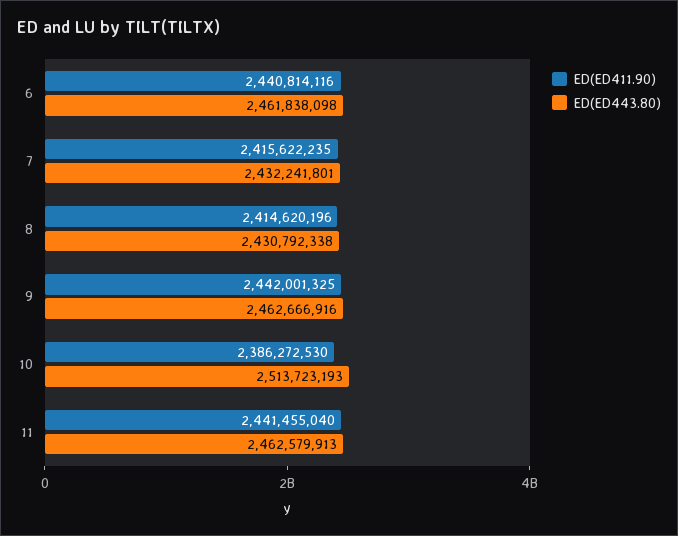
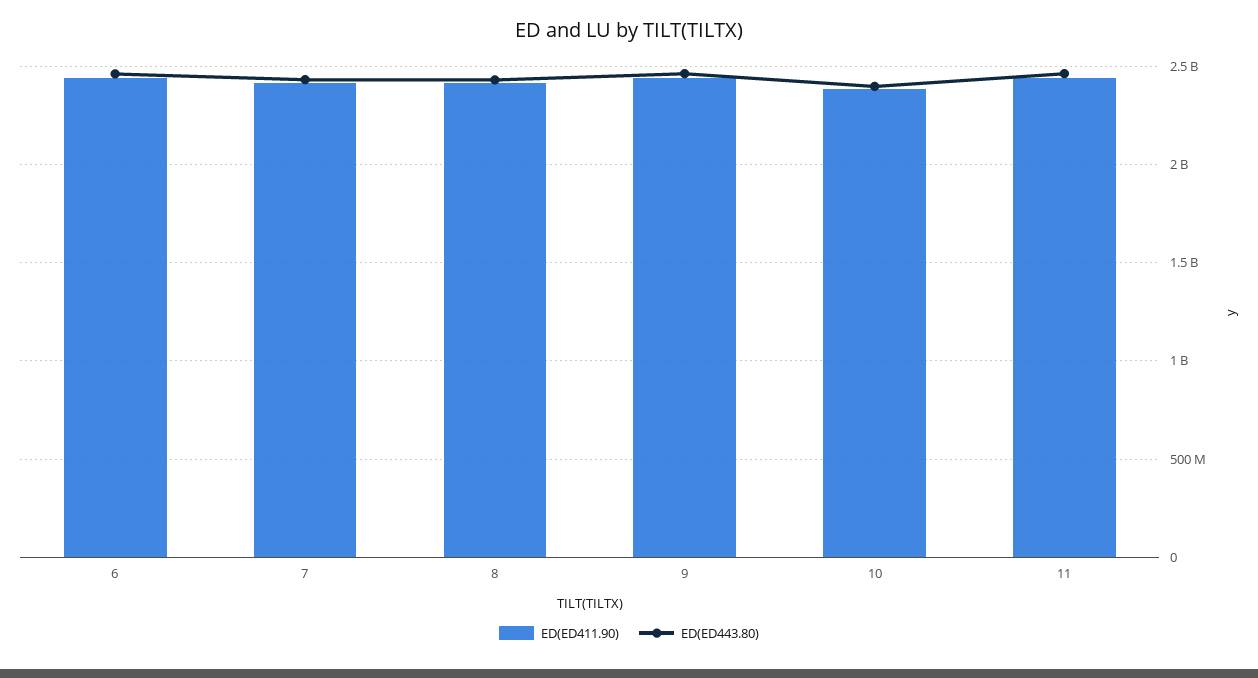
ED(ED443.80), 10: 2513723193 -> 2400000000

